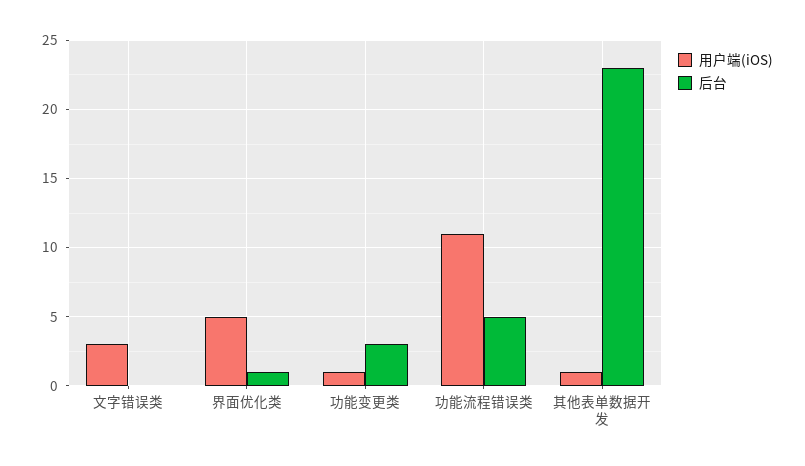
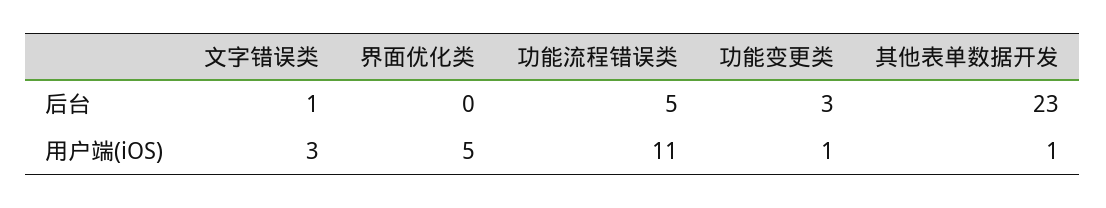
后台, 文字错误类: 0 -> 1
后台, 界面优化类: 1 -> 0

